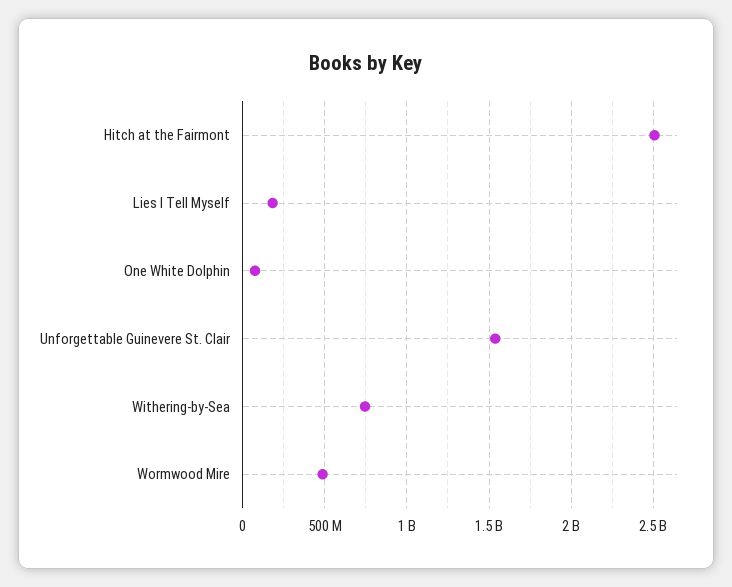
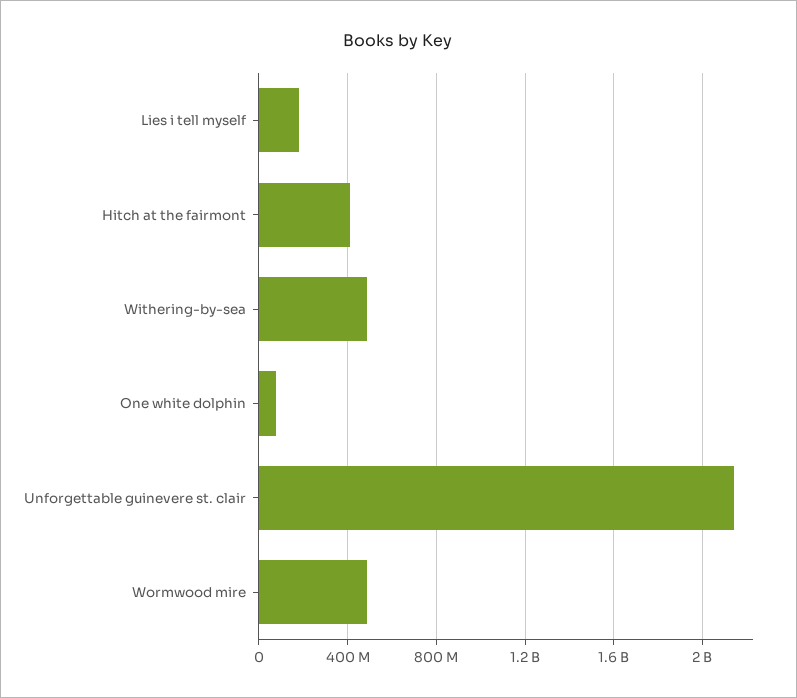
Hitch at the Fairmont: 2500000000 -> 400000000
Unforgettable Guinevere St. Clair: 1550000000 -> 2150000000
Withering-by-Sea: 750000000 -> 500000000

